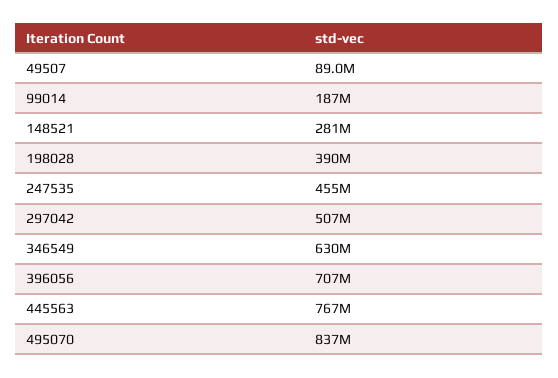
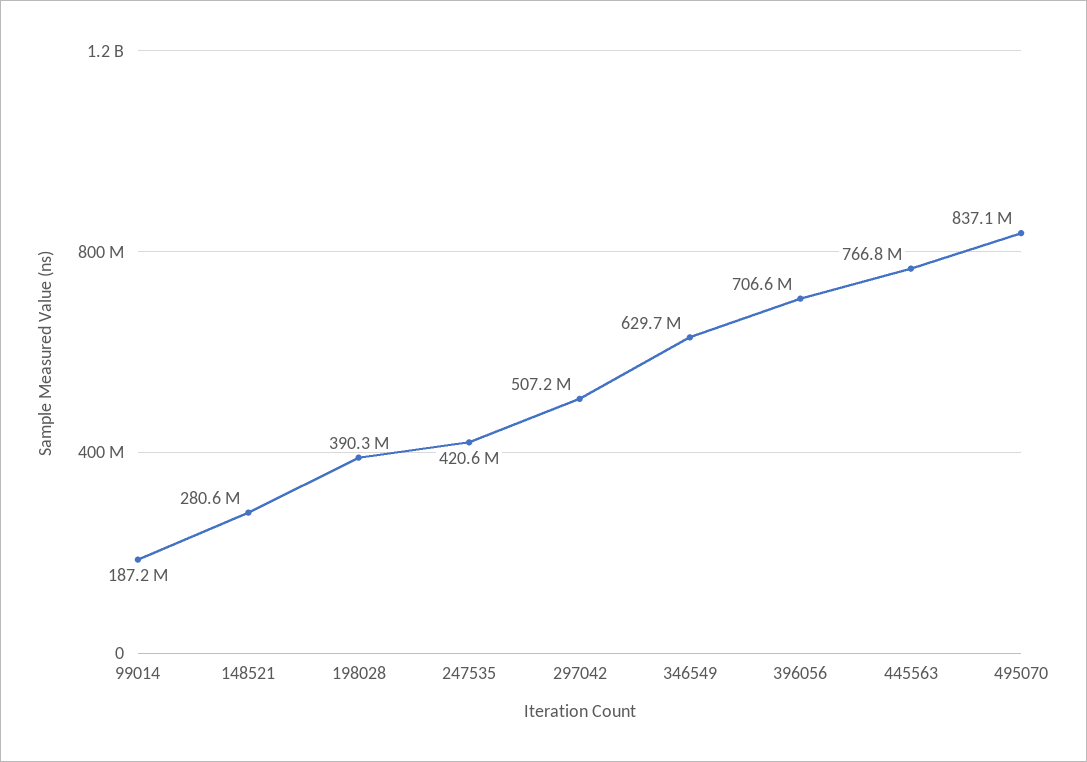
49507: 89000000 -> none
247535: 455000000 -> 420600000

